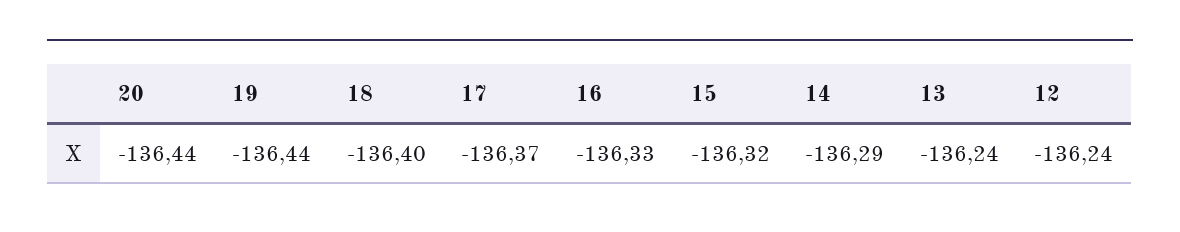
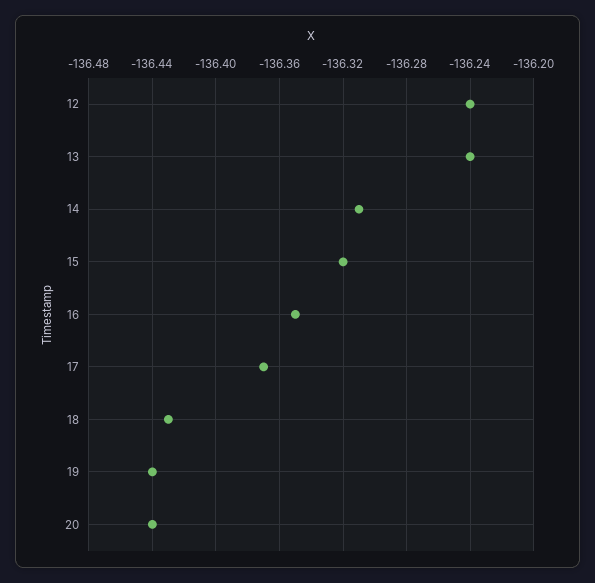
18: -136.4 -> -136.43
16: -136.33 -> -136.35
14: -136.29 -> -136.31

